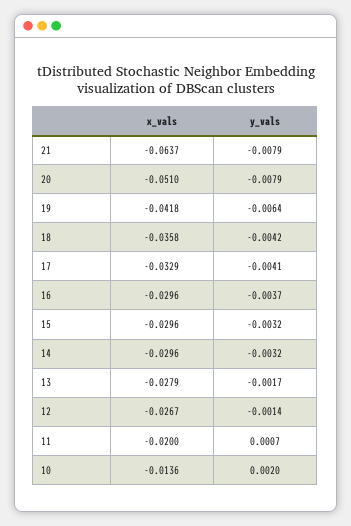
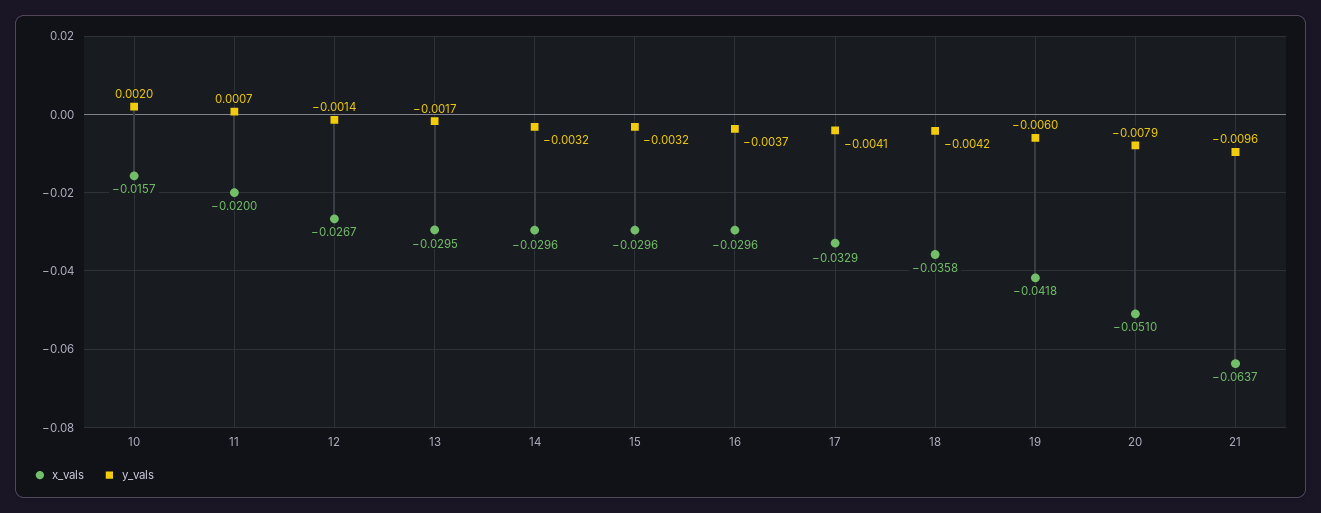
y_vals, 21: -0.0079 -> -0.0096
y_vals, 19: -0.0064 -> -0.006
x_vals, 13: -0.0279 -> -0.0295
x_vals, 10: -0.0136 -> -0.0157

